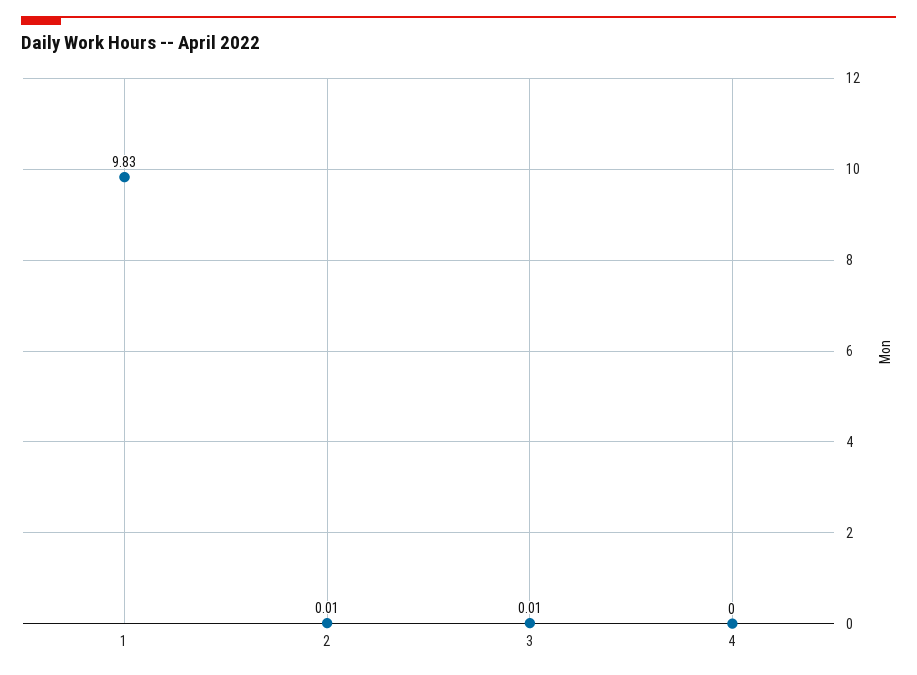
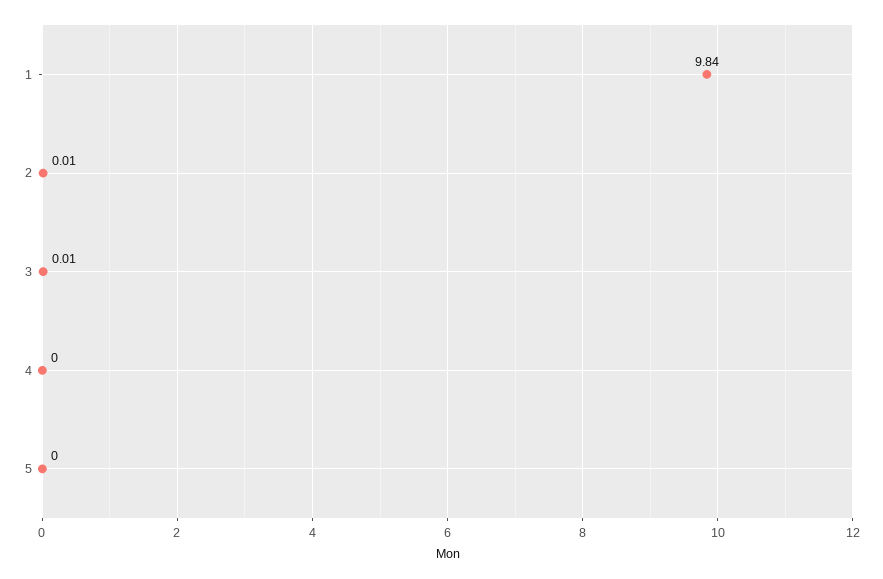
1: 9.83 -> 9.84
5: none -> 0

